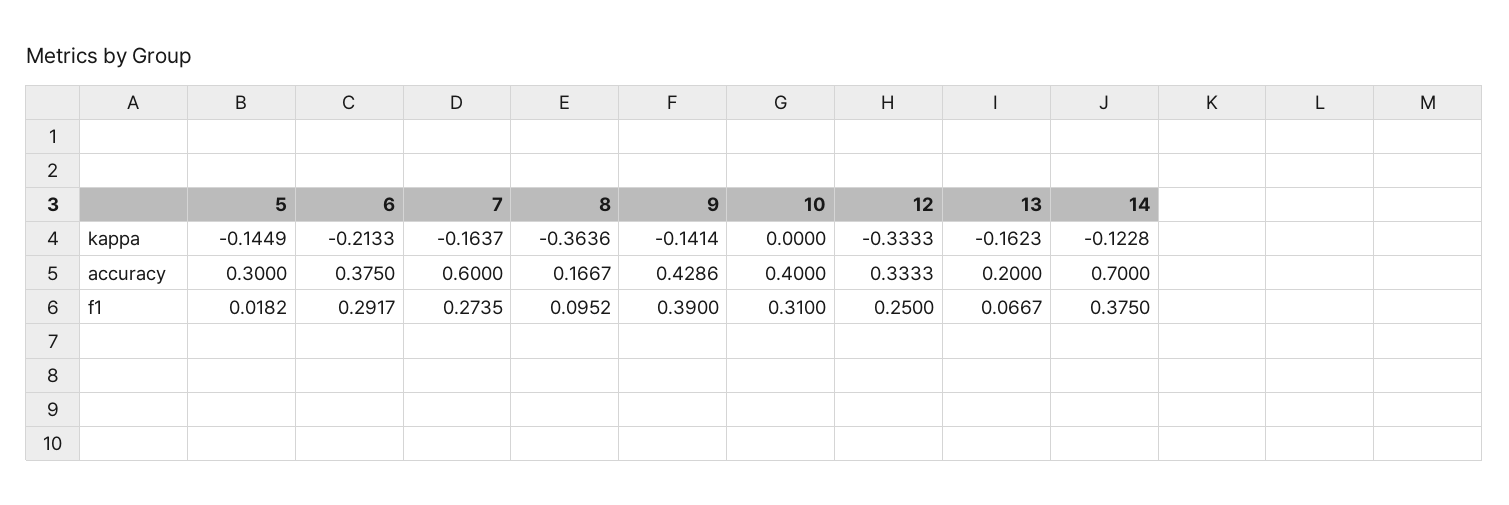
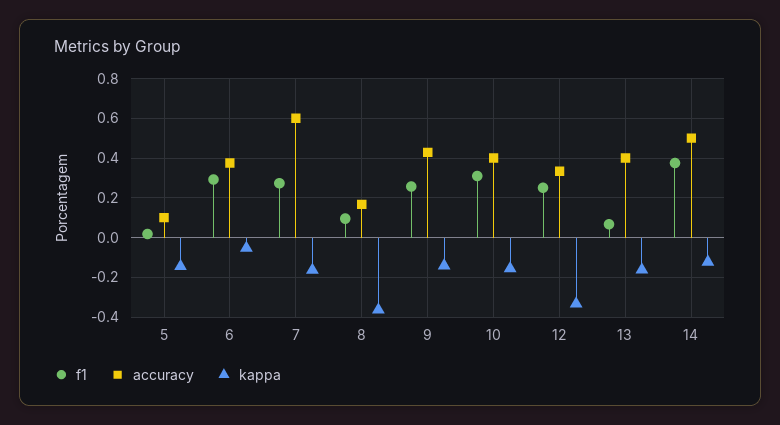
kappa, 6: -0.2133 -> -0.05
kappa, 10: 0 -> -0.15
accuracy, 5: 0.3 -> 0.1
accuracy, 13: 0.2 -> 0.4
accuracy, 14: 0.7 -> 0.5
f1, 9: 0.39 -> 0.25

